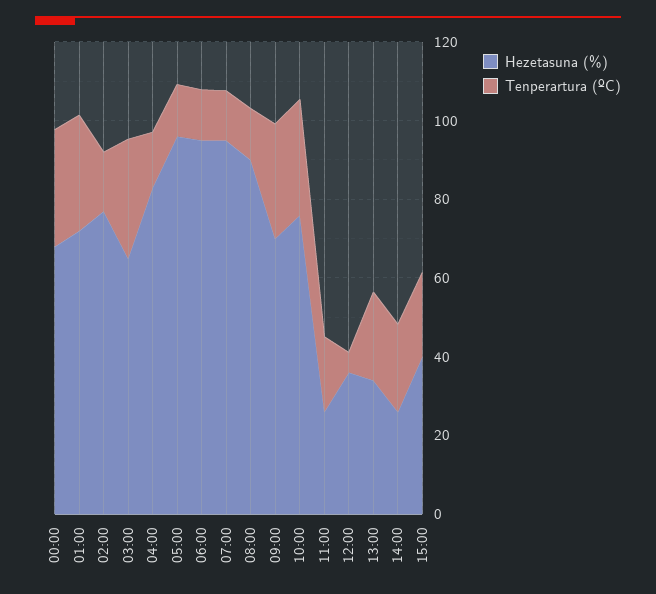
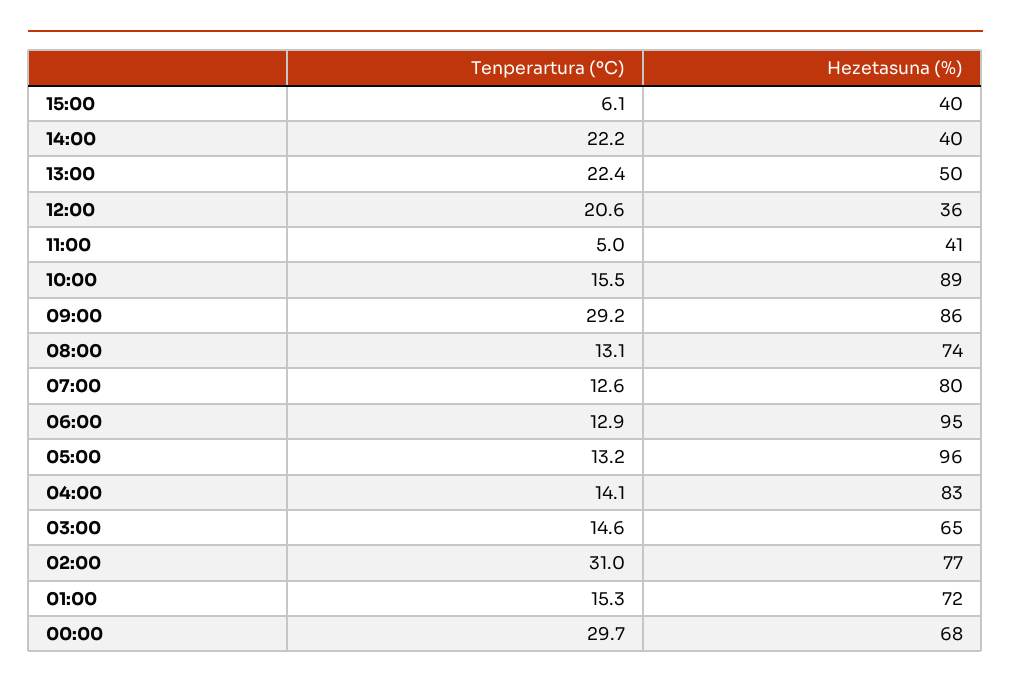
Tenperartura (ºC), 01:00: 30 -> 15.3
Tenperartura (ºC), 02:00: 15 -> 31
Tenperartura (ºC), 03:00: 30 -> 14.6
Hezetasuna (%), 07:00: 95 -> 80
Hezetasuna (%), 08:00: 90 -> 74
Hezetasuna (%), 09:00: 70 -> 86
Hezetasuna (%), 10:00: 75 -> 89
Tenperartura (ºC), 10:00: 30 -> 15.5
Hezetasuna (%), 11:00: 25 -> 41
Tenperartura (ºC), 11:00: 20 -> 5
Tenperartura (ºC), 12:00: 5 -> 20.6
Hezetasuna (%), 13:00: 35 -> 50
Hezetasuna (%), 14:00: 25 -> 40
Tenperartura (ºC), 15:00: 20 -> 6.1

